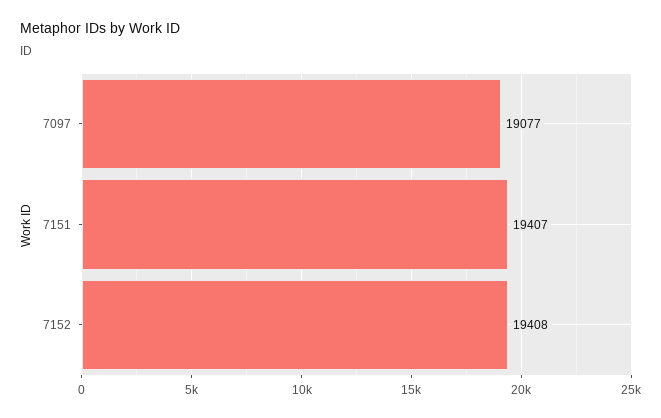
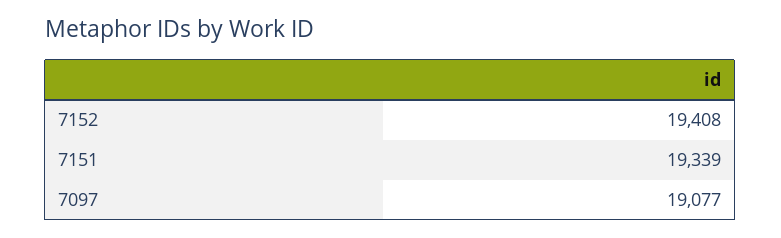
7151: 19407 -> 19339

